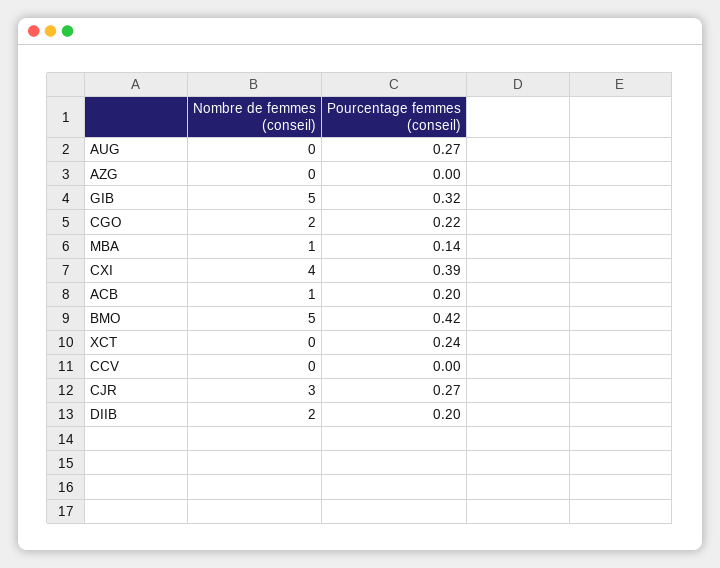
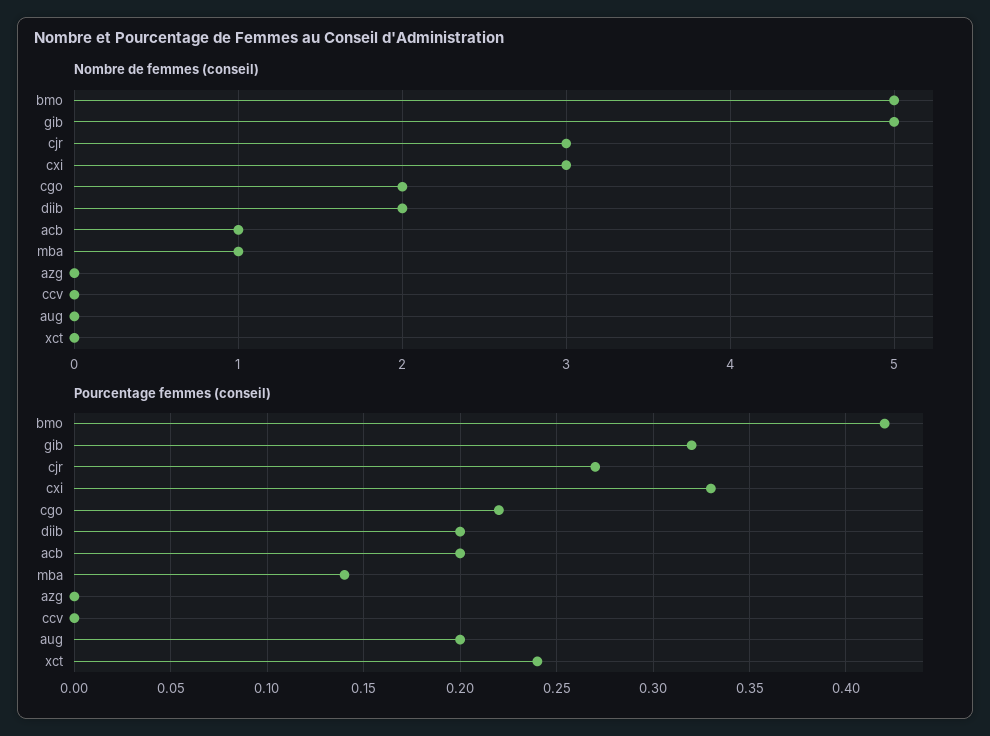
Pourcentage femmes (conseil), AUG: 0.27 -> 0.2
Nombre de femmes (conseil), CXI: 4 -> 3
Pourcentage femmes (conseil), CXI: 0.39 -> 0.33

